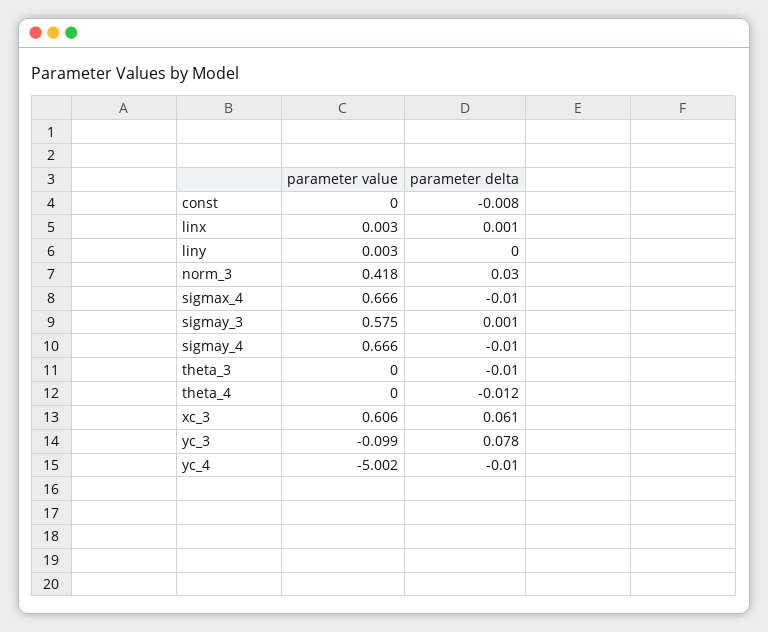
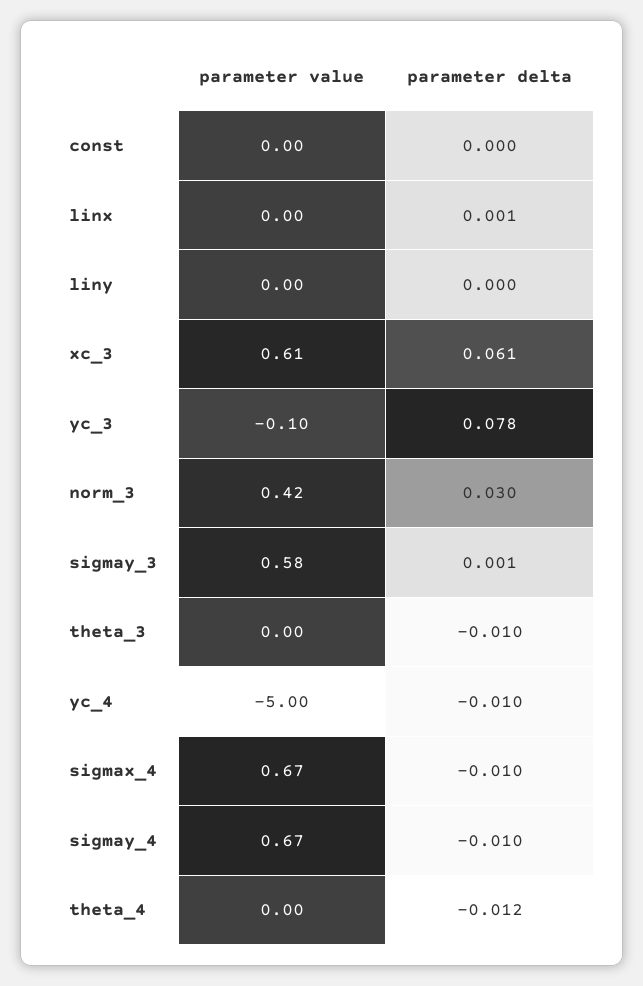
parameter delta, const: -0.008 -> 0

